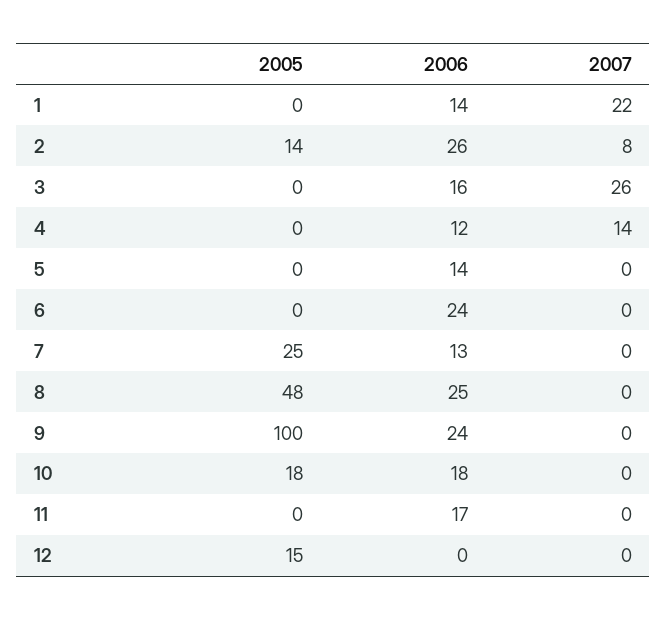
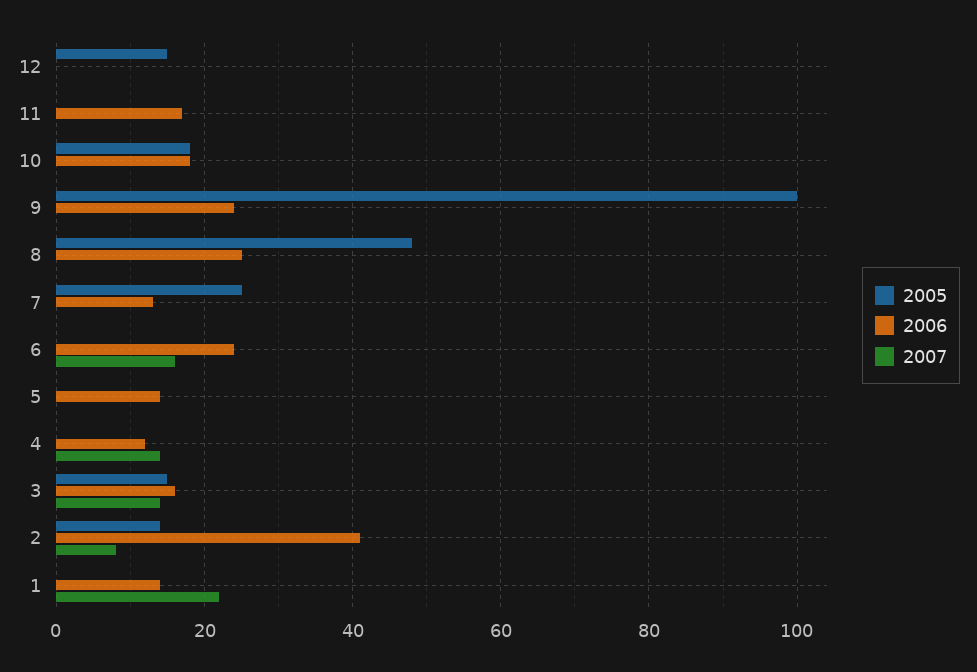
2006, 2: 26 -> 40
2005, 3: 0 -> 15
2007, 3: 26 -> 15
2007, 6: 0 -> 15

